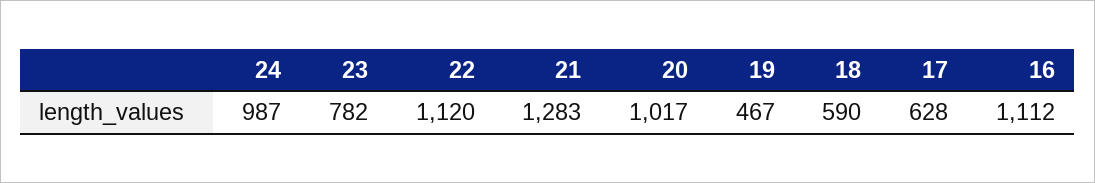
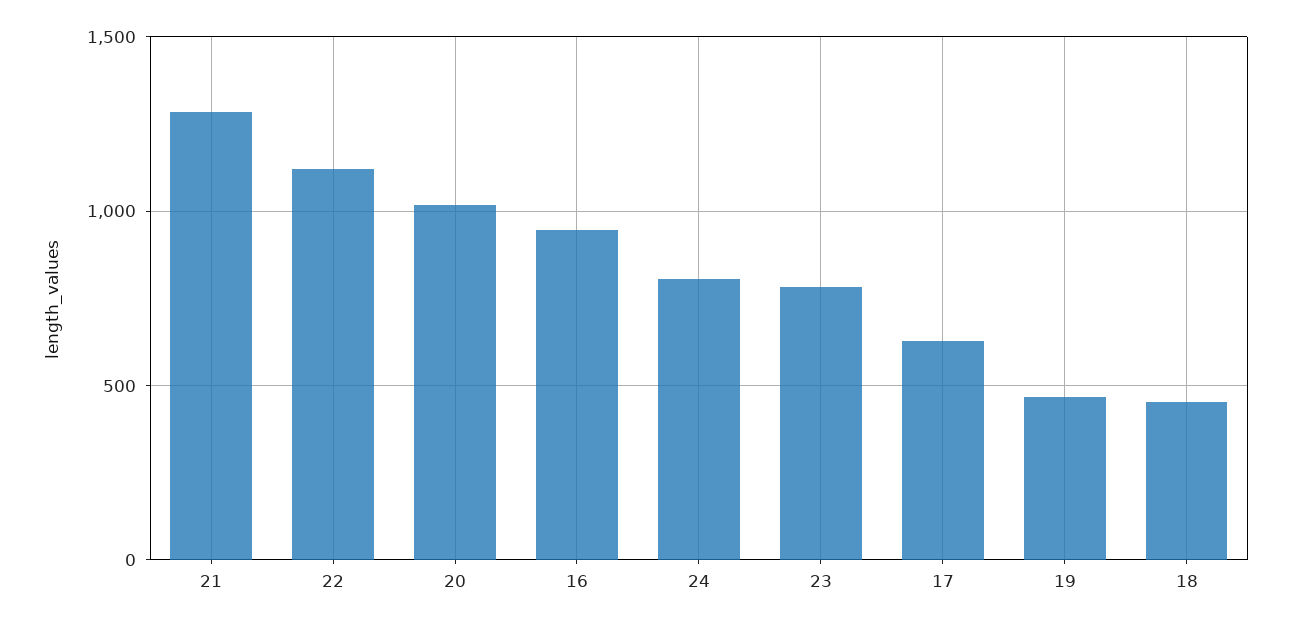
24: 987 -> 800
18: 590 -> 450
16: 1112 -> 950

